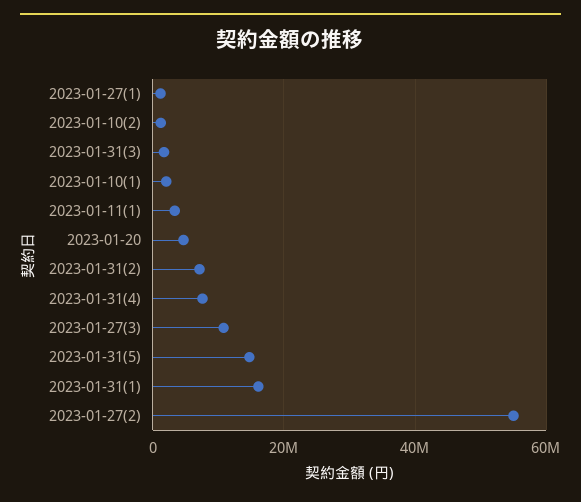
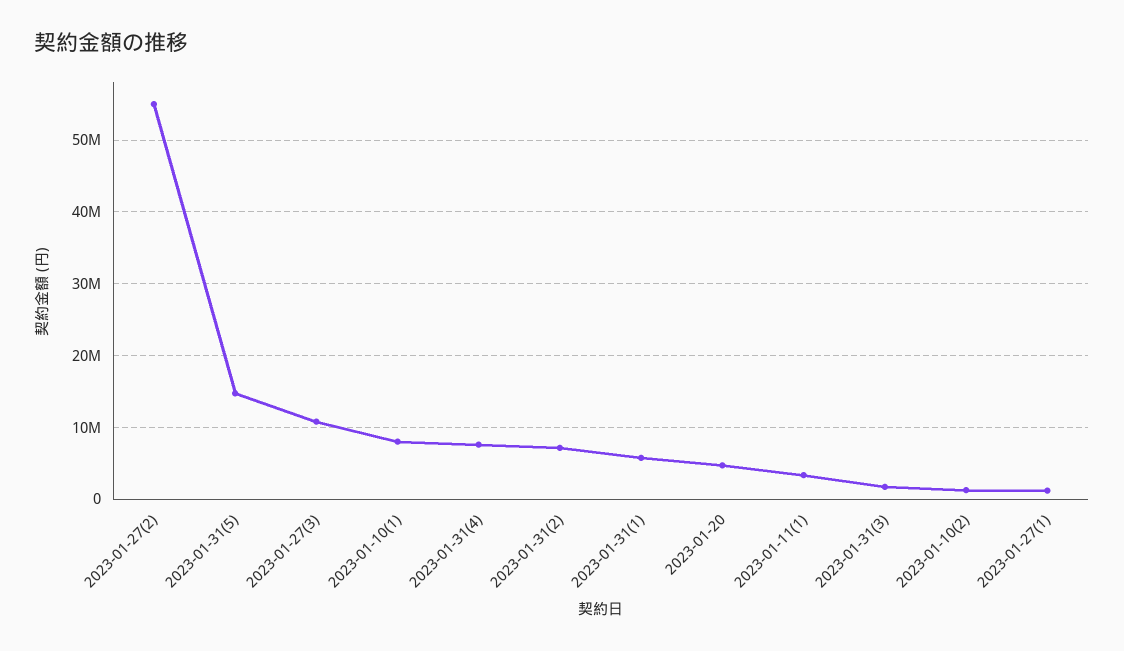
2023-01-10(1): 2000000 -> 8000000
2023-01-31(1): 16000000 -> 6000000

